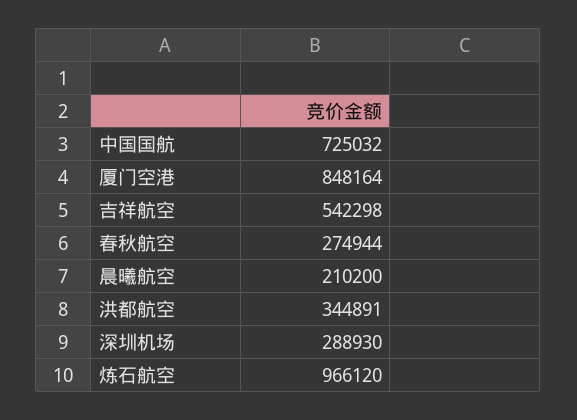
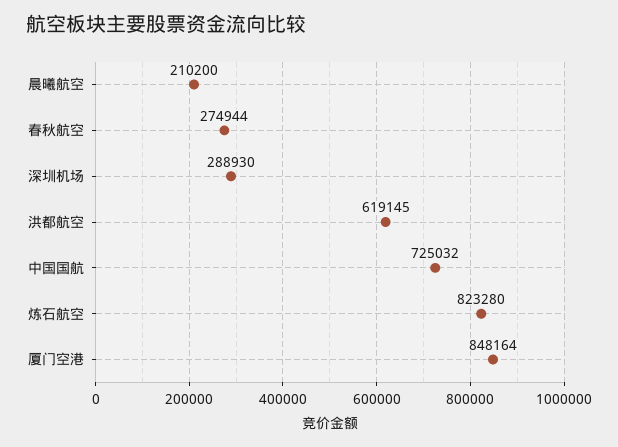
吉祥航空: 542298 -> none
洪都航空: 344891 -> 619145
炼石航空: 966120 -> 823280

